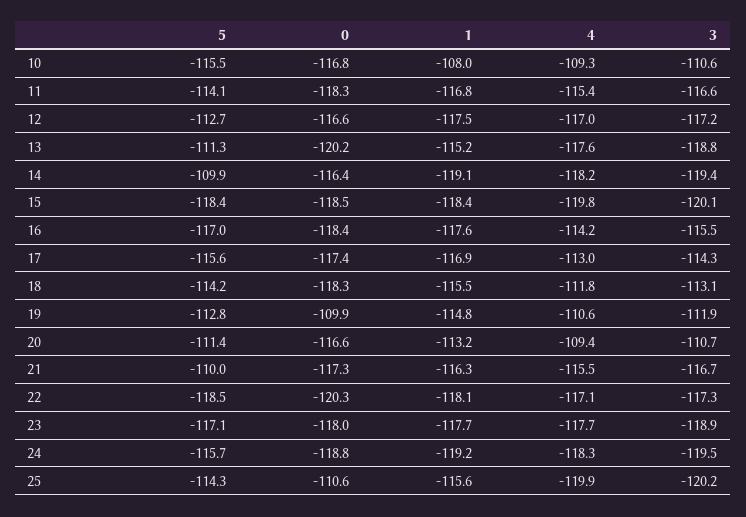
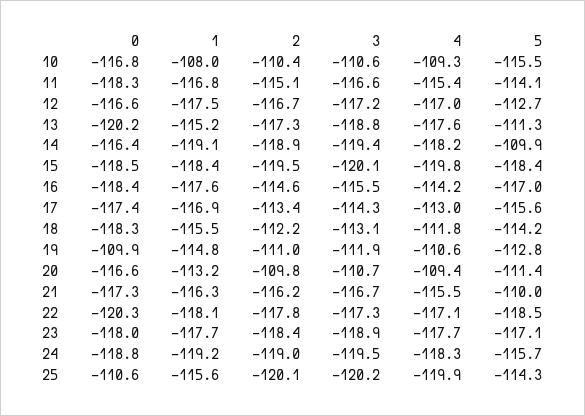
2, 10: none -> -110.4
2, 11: none -> -115.1
2, 12: none -> -116.7
2, 13: none -> -117.3
2, 14: none -> -118.9
2, 15: none -> -119.5
2, 16: none -> -114.6
2, 17: none -> -113.4
2, 18: none -> -112.2
2, 19: none -> -111
2, 20: none -> -109.8
2, 21: none -> -116.2
2, 22: none -> -117.8
2, 23: none -> -118.4
2, 24: none -> -119
2, 25: none -> -120.1

